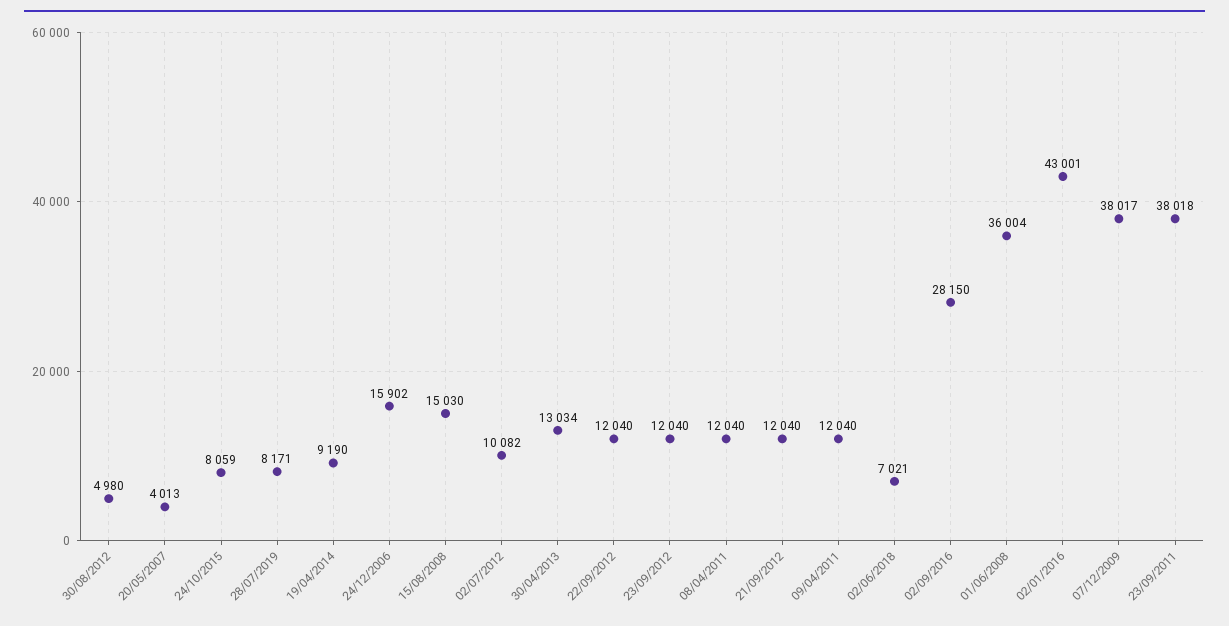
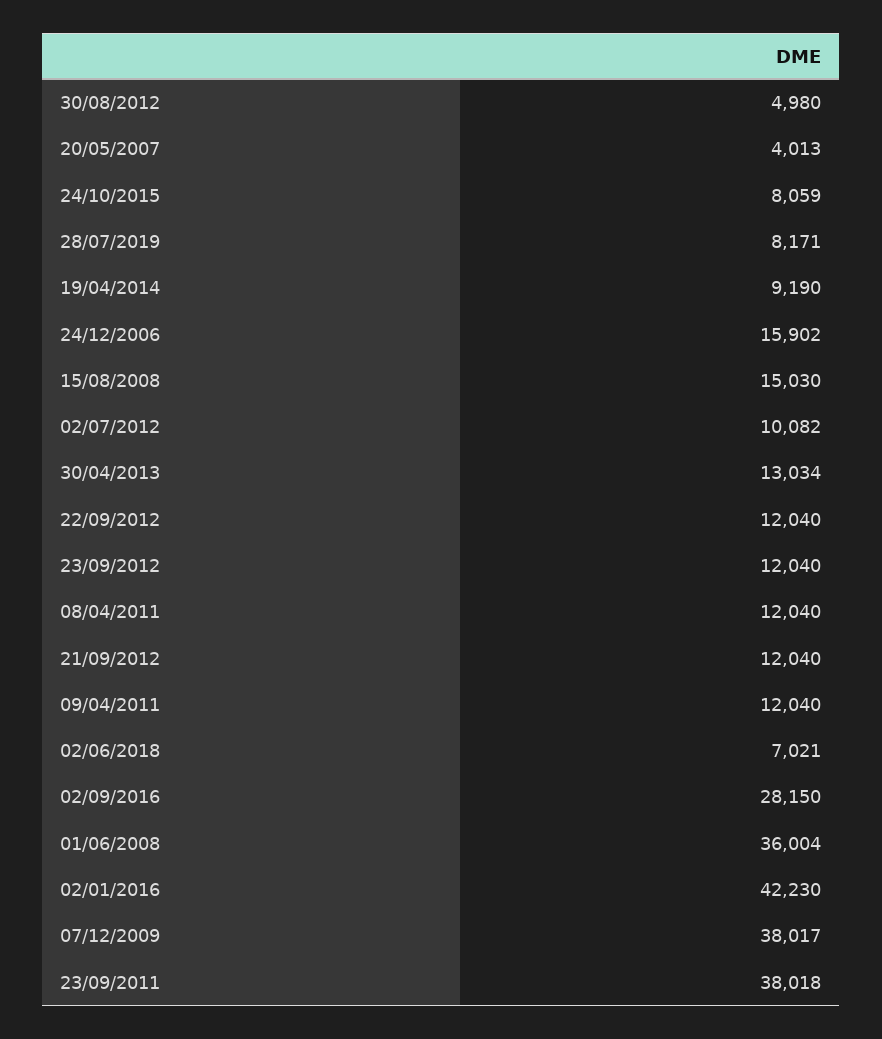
02/01/2016: 43001 -> 42230

